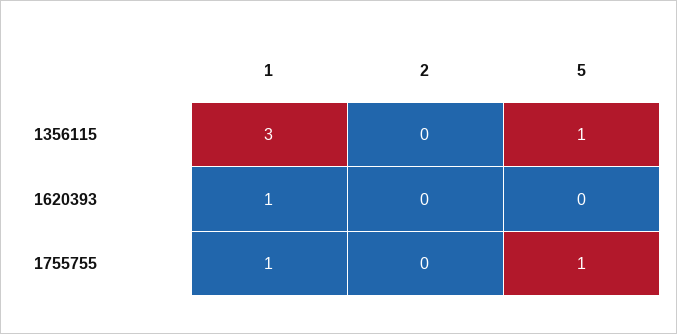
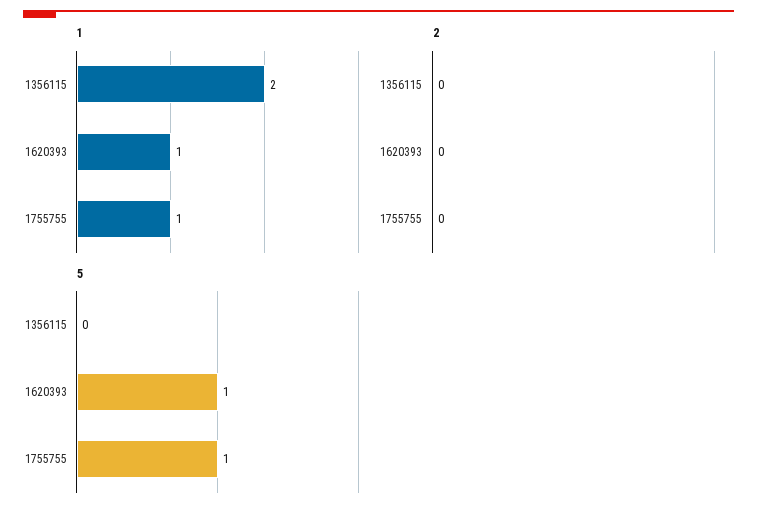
1, 1356115: 3 -> 2
5, 1356115: 1 -> 0
5, 1620393: 0 -> 1

